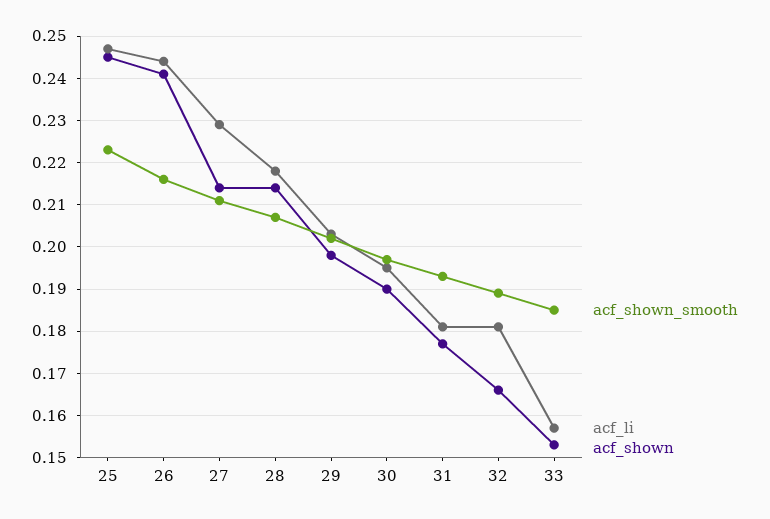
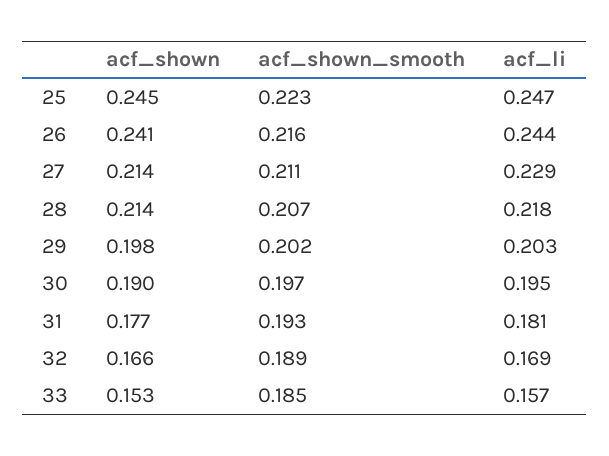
acf_li, 32: 0.18 -> 0.169

